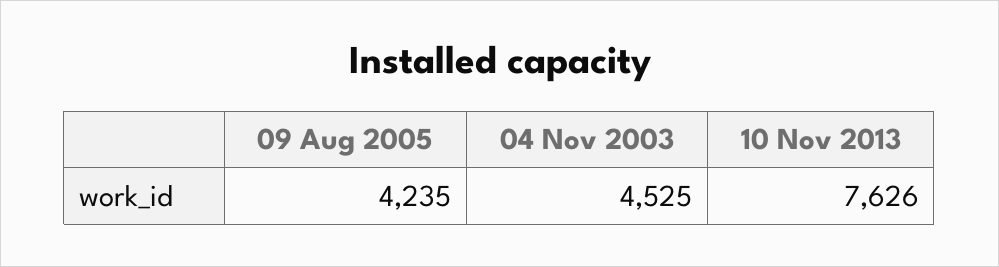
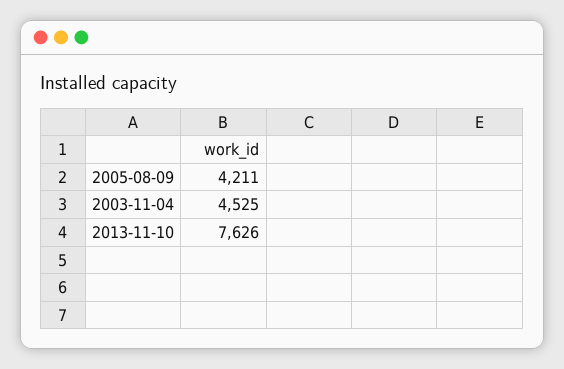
09 Aug 2005: 4235 -> 4211

